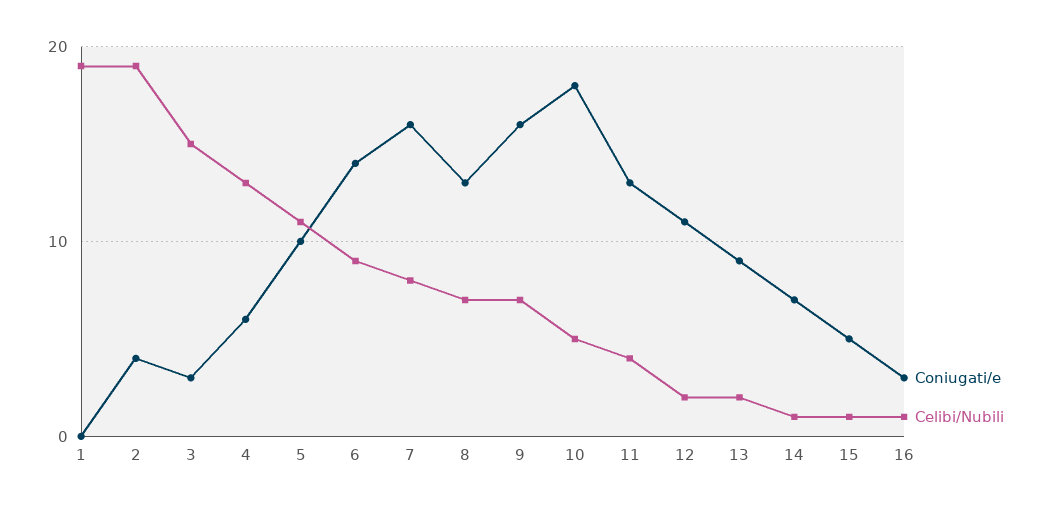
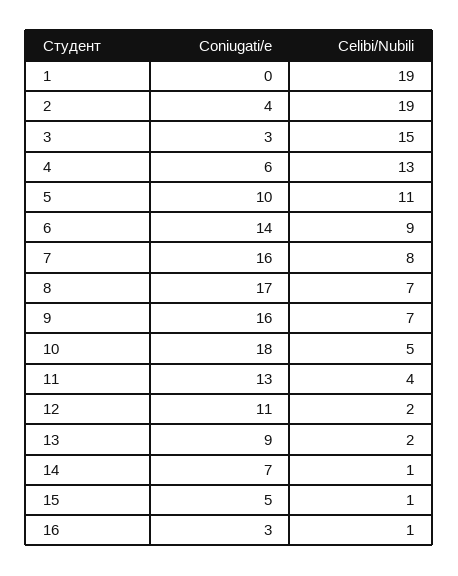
Coniugati/e, 8: 13 -> 17

